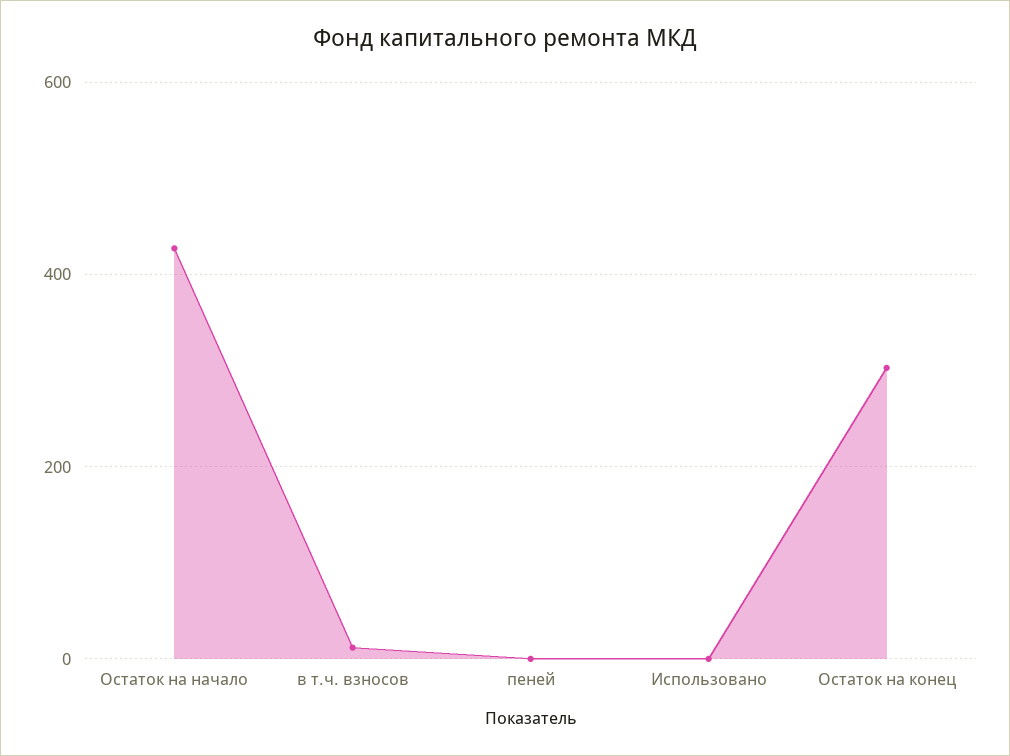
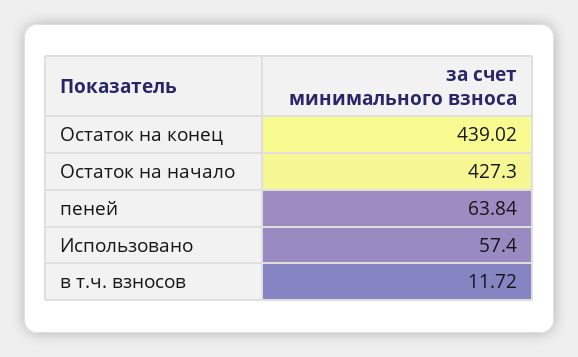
пеней: 0 -> 63.84
Использовано: 0 -> 57.4
Остаток на конец: 300 -> 439.02

